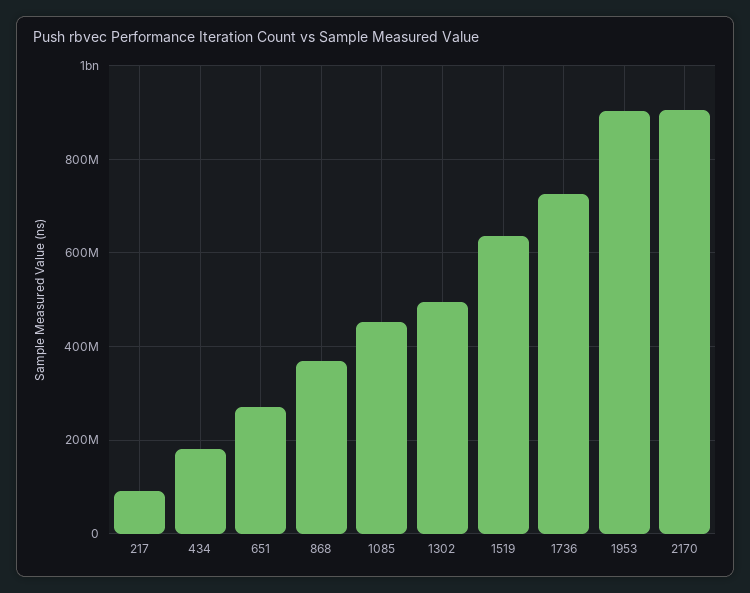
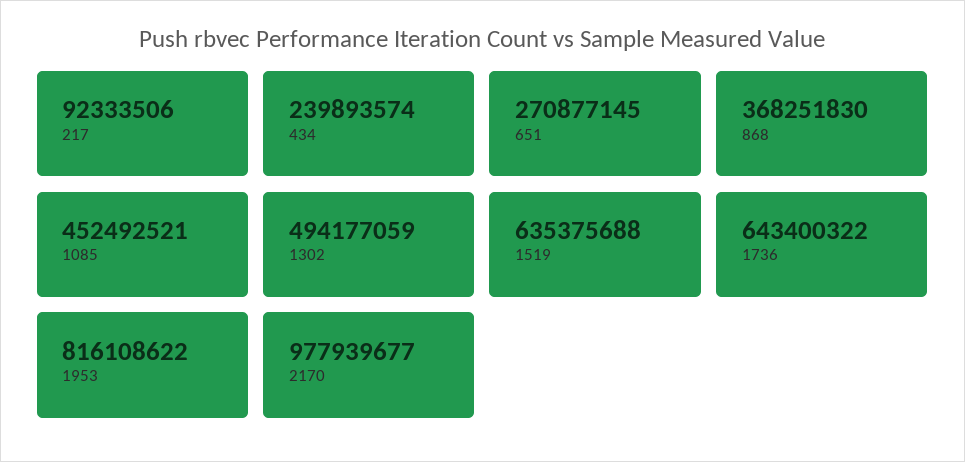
434: 180000000 -> 239893574
1736: 720000000 -> 643400322
1953: 900000000 -> 816108622
2170: 900000000 -> 977939677

